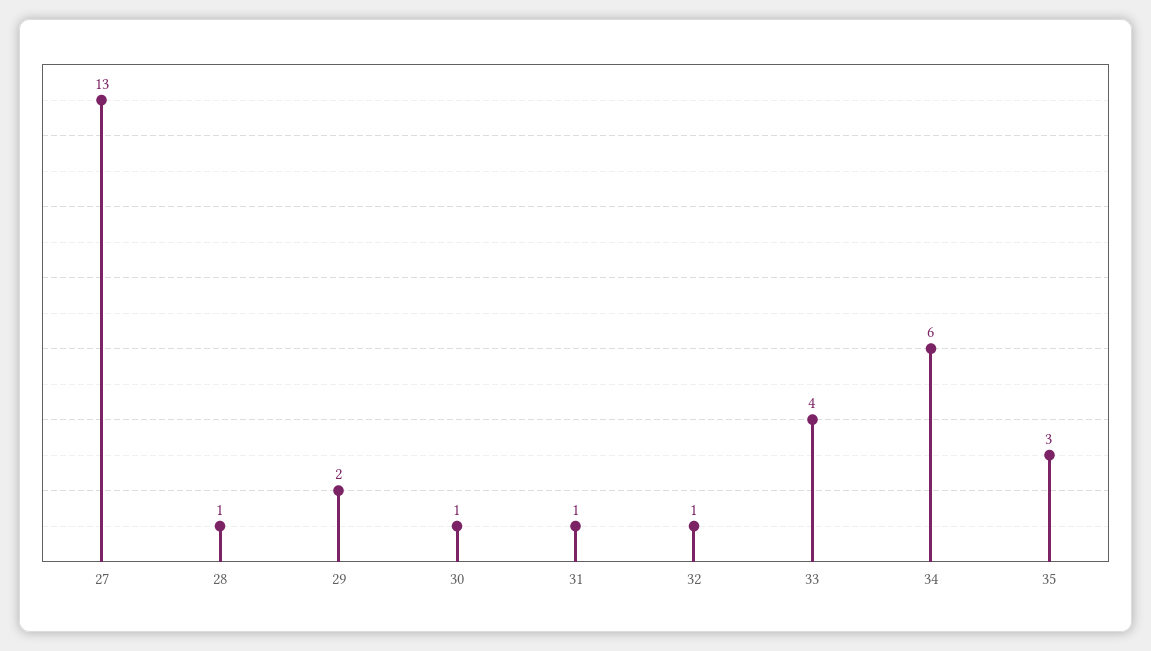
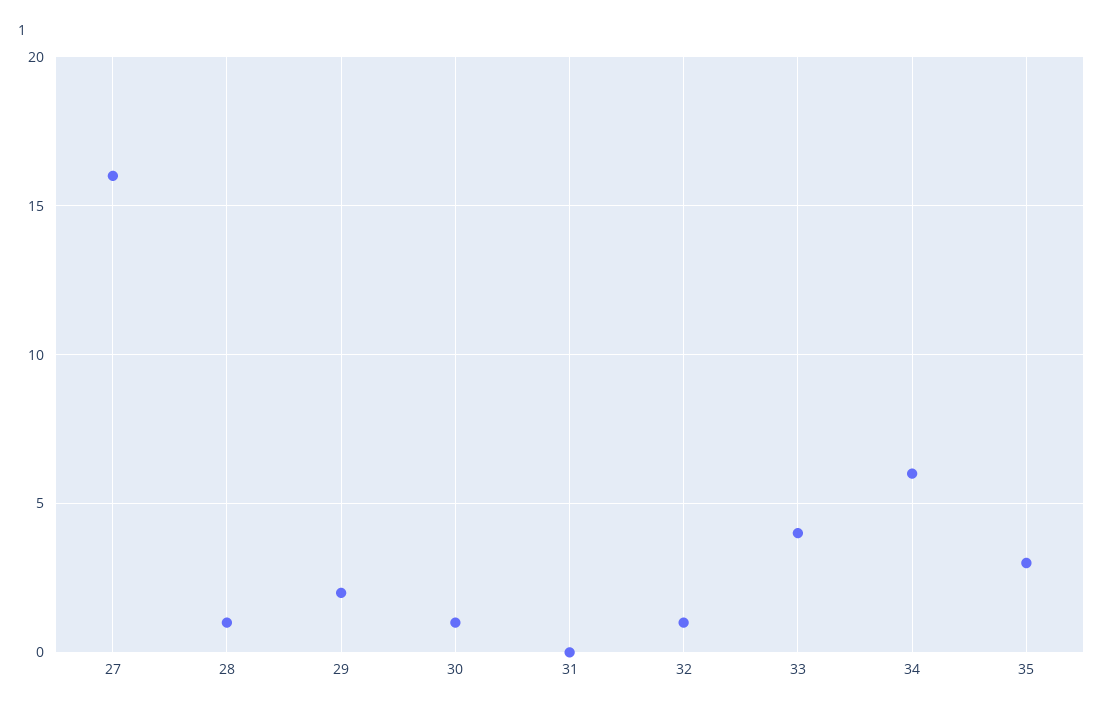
27: 13 -> 16
31: 1 -> 0

